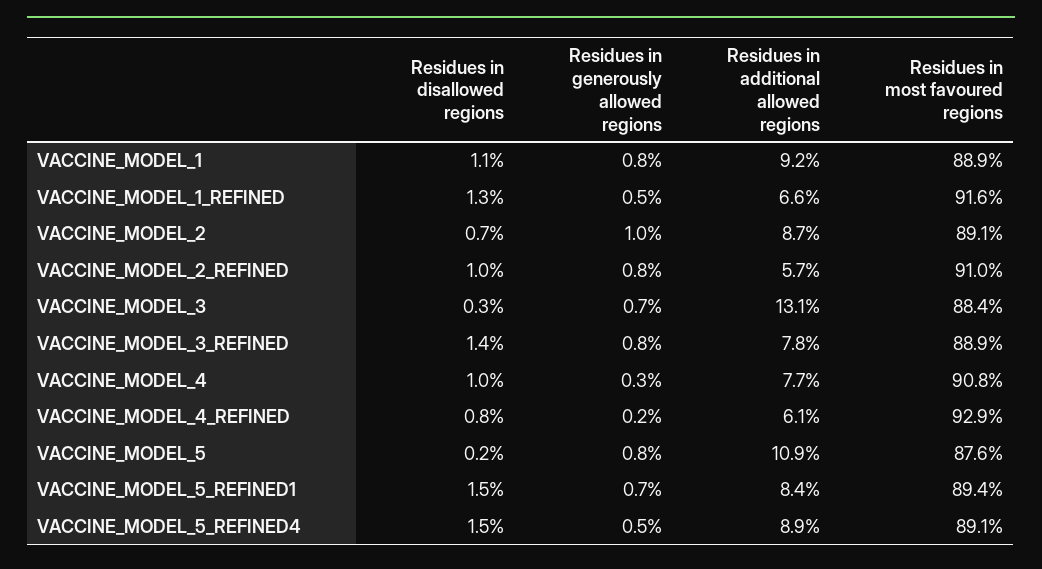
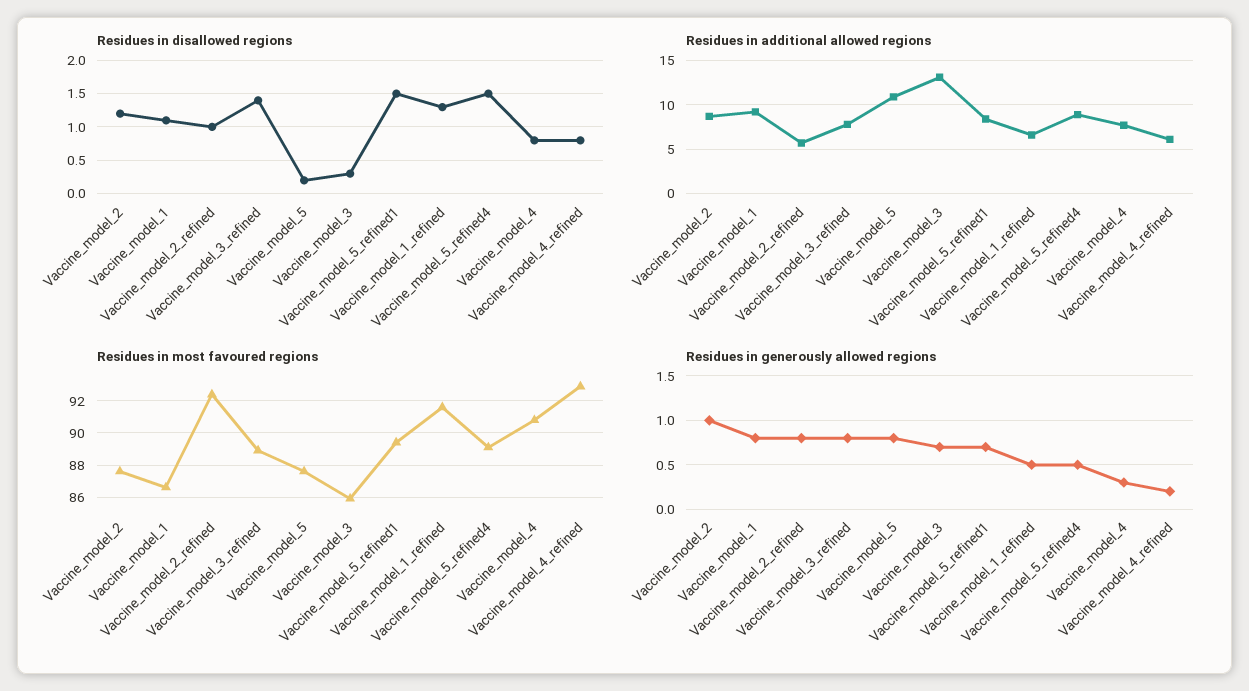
Residues in most favoured regions, VACCINE_MODEL_1: 88.9 -> 86.5
Residues in disallowed regions, VACCINE_MODEL_2: 0.7 -> 1.2
Residues in most favoured regions, VACCINE_MODEL_2: 89.1 -> 87.5
Residues in most favoured regions, VACCINE_MODEL_2_REFINED: 91 -> 92.5
Residues in most favoured regions, VACCINE_MODEL_3: 88.4 -> 86
Residues in disallowed regions, VACCINE_MODEL_4: 1 -> 0.8

